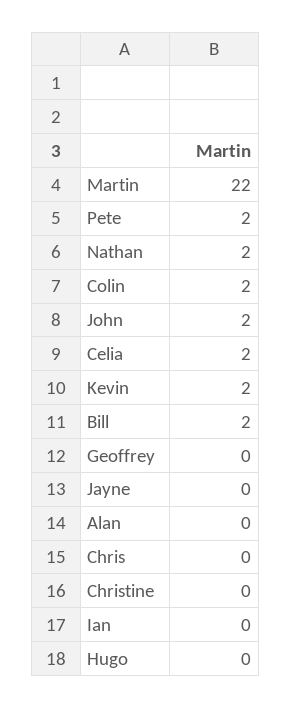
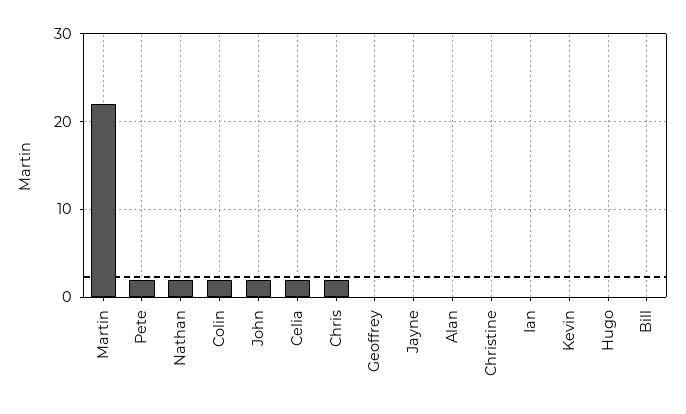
Kevin: 2 -> 0
Bill: 2 -> 0
Chris: 0 -> 2

